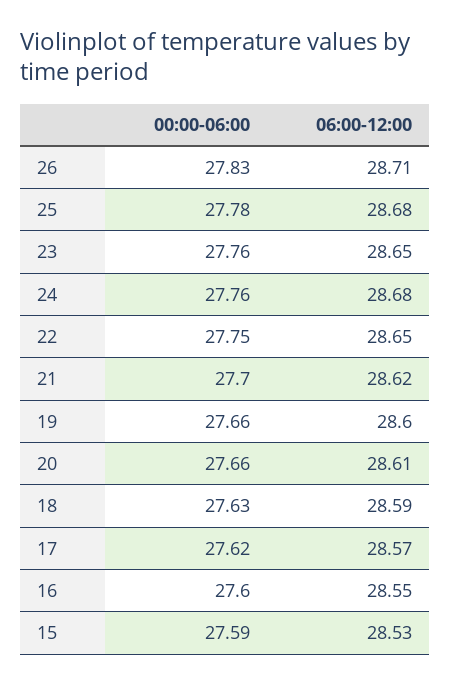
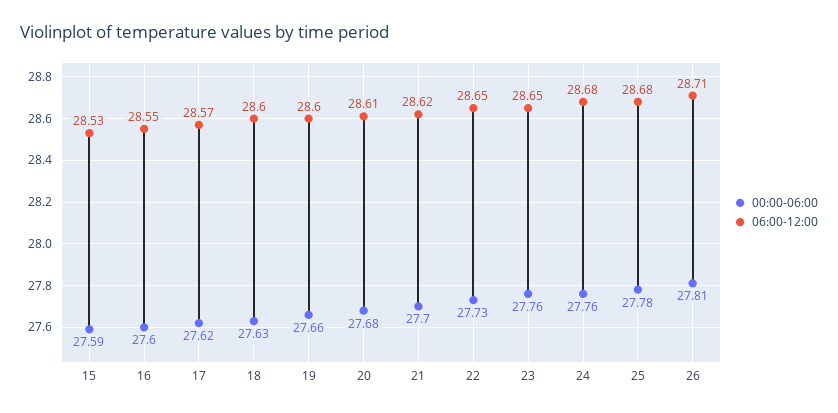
00:00-06:00, 26: 27.83 -> 27.81
00:00-06:00, 22: 27.75 -> 27.73
00:00-06:00, 20: 27.66 -> 27.68
06:00-12:00, 18: 28.59 -> 28.6

